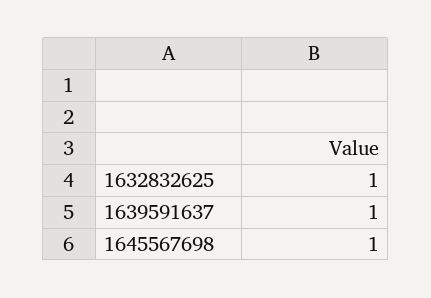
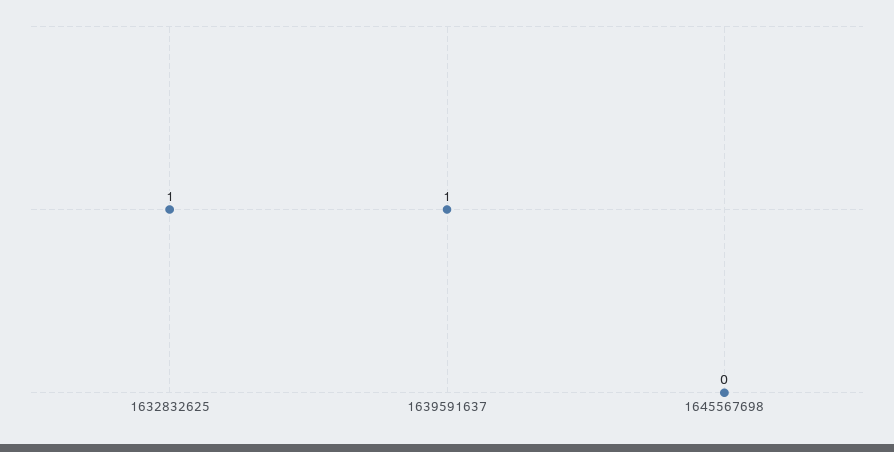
1645567698: 1 -> 0

